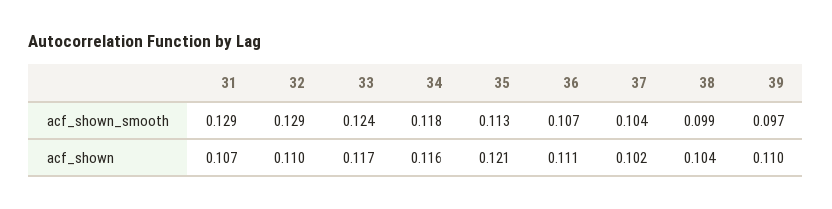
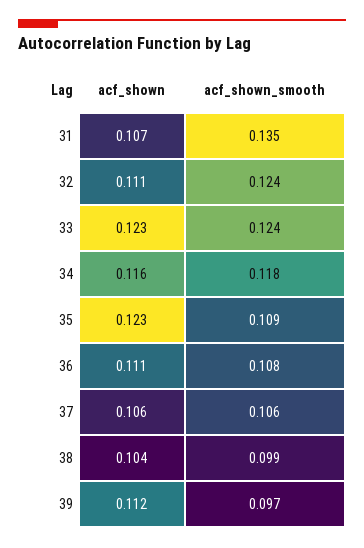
31, acf_shown_smooth: 0.129 -> 0.135
32, acf_shown_smooth: 0.129 -> 0.124
35, acf_shown_smooth: 0.113 -> 0.109
36, acf_shown_smooth: 0.107 -> 0.108
37, acf_shown_smooth: 0.104 -> 0.106
32, acf_shown: 0.11 -> 0.111
33, acf_shown: 0.117 -> 0.123
35, acf_shown: 0.121 -> 0.123
37, acf_shown: 0.102 -> 0.106
39, acf_shown: 0.11 -> 0.112

